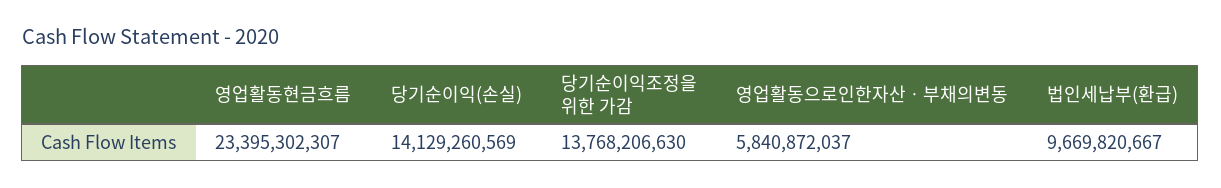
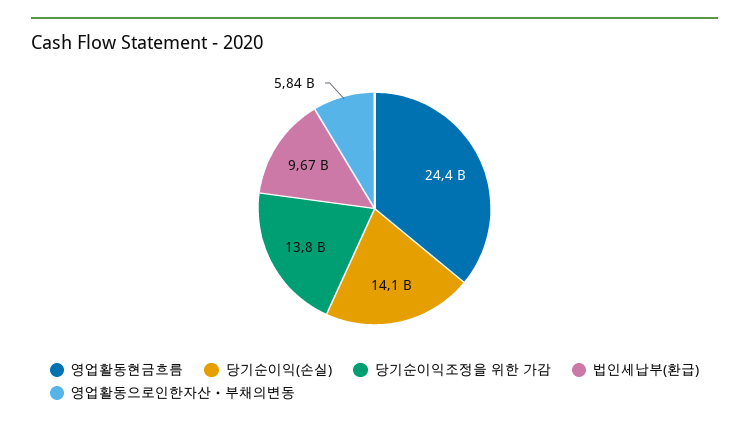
영업활동현금흐름: 23395302307 -> 24400000000

